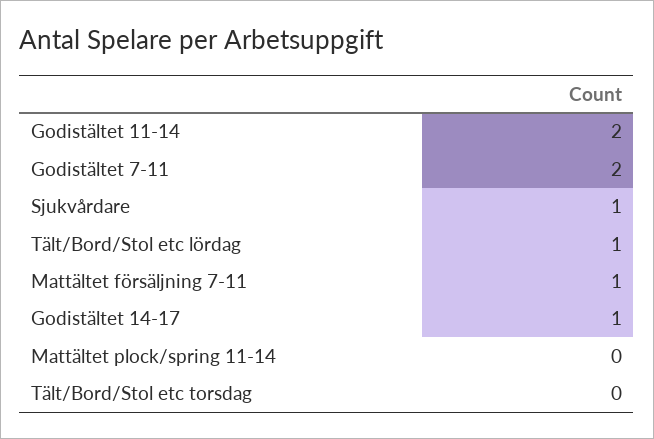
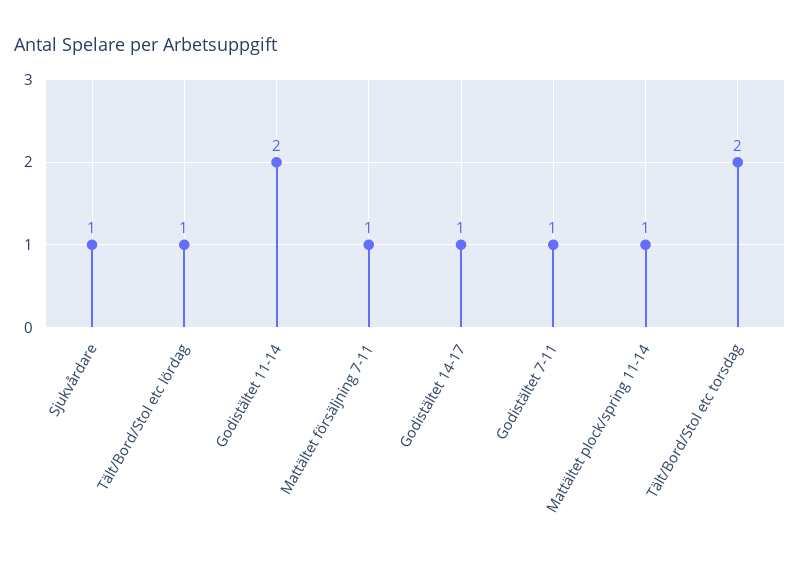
Godistältet 7-11: 2 -> 1
Mattältet plock/spring 11-14: 0 -> 1
Tält/Bord/Stol etc torsdag: 0 -> 2

